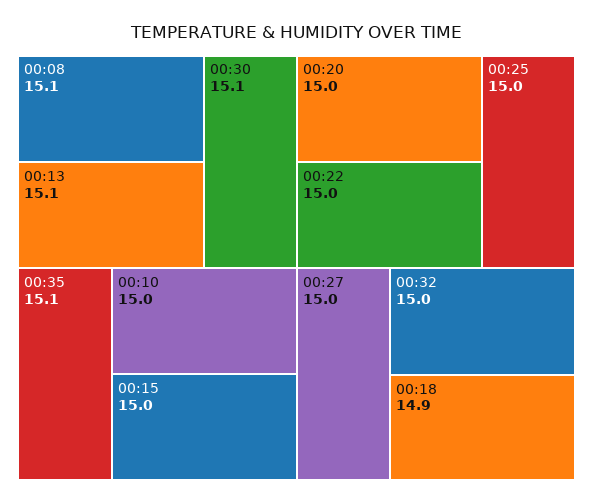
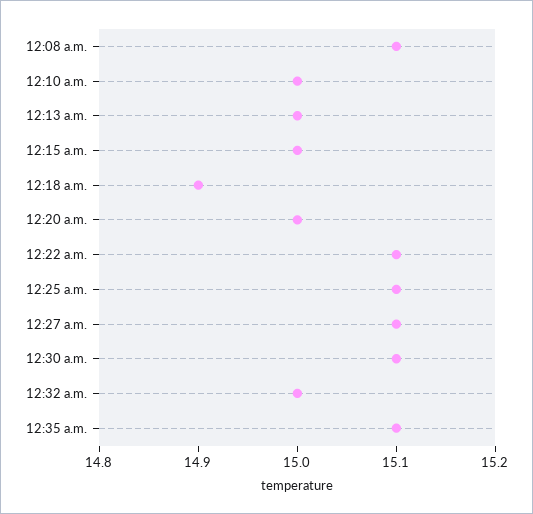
00:13: 15.1 -> 15
00:22: 15 -> 15.1
00:25: 15 -> 15.1
00:27: 15 -> 15.1

